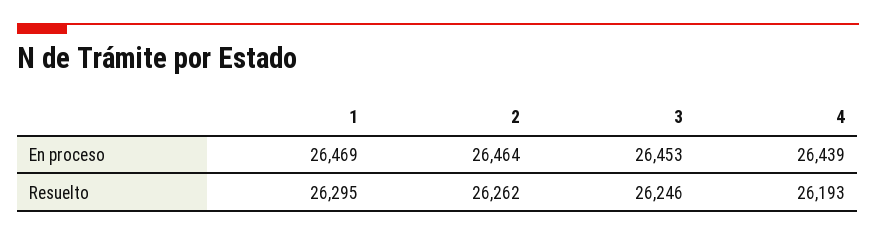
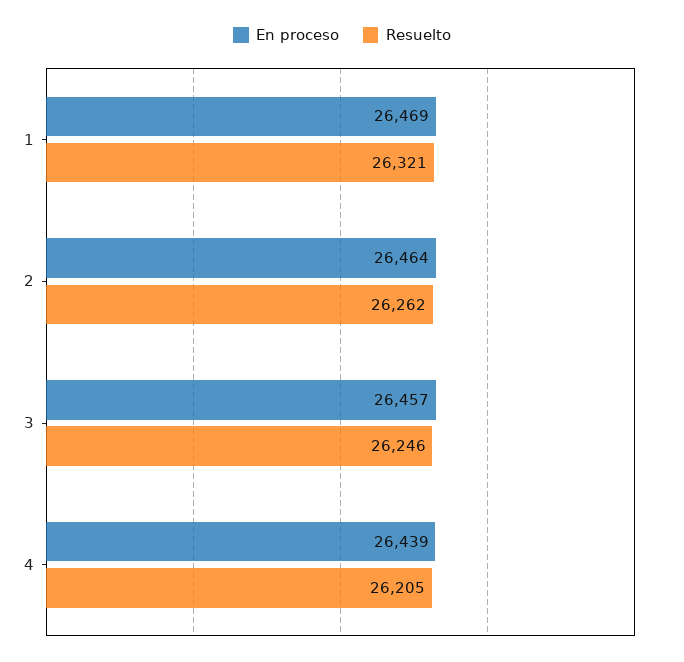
En proceso, 3: 26453 -> 26457
Resuelto, 1: 26295 -> 26321
Resuelto, 4: 26193 -> 26205

